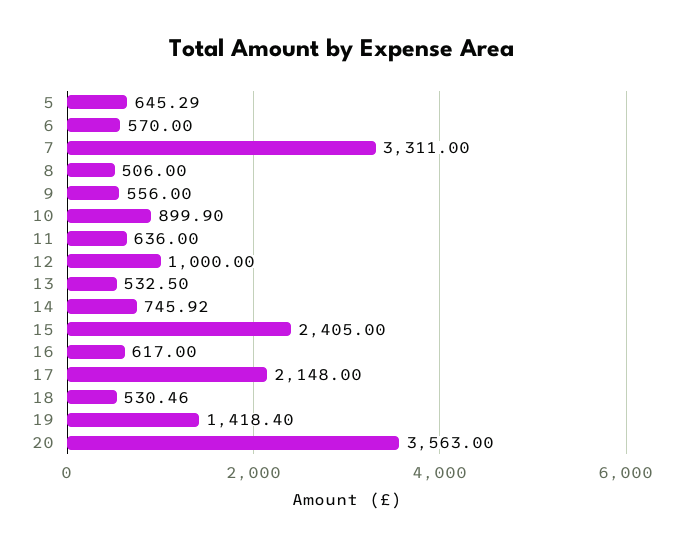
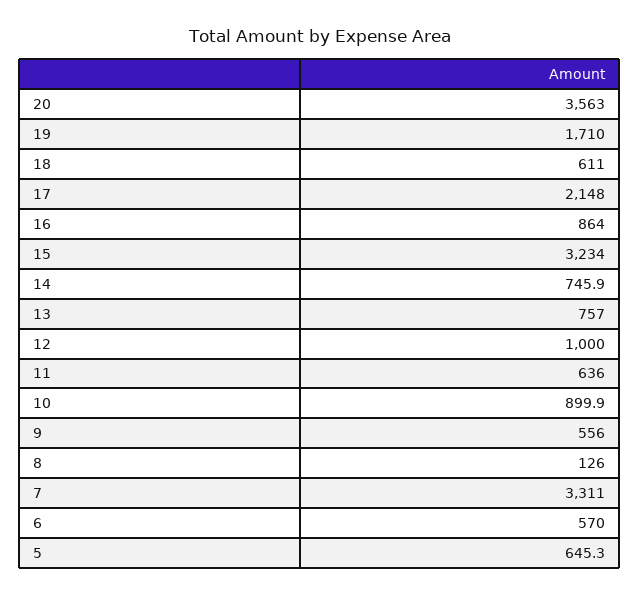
8: 506 -> 126
13: 532.5 -> 757
15: 2405 -> 3234
16: 617 -> 864
18: 530.46 -> 611
19: 1418.4 -> 1710

